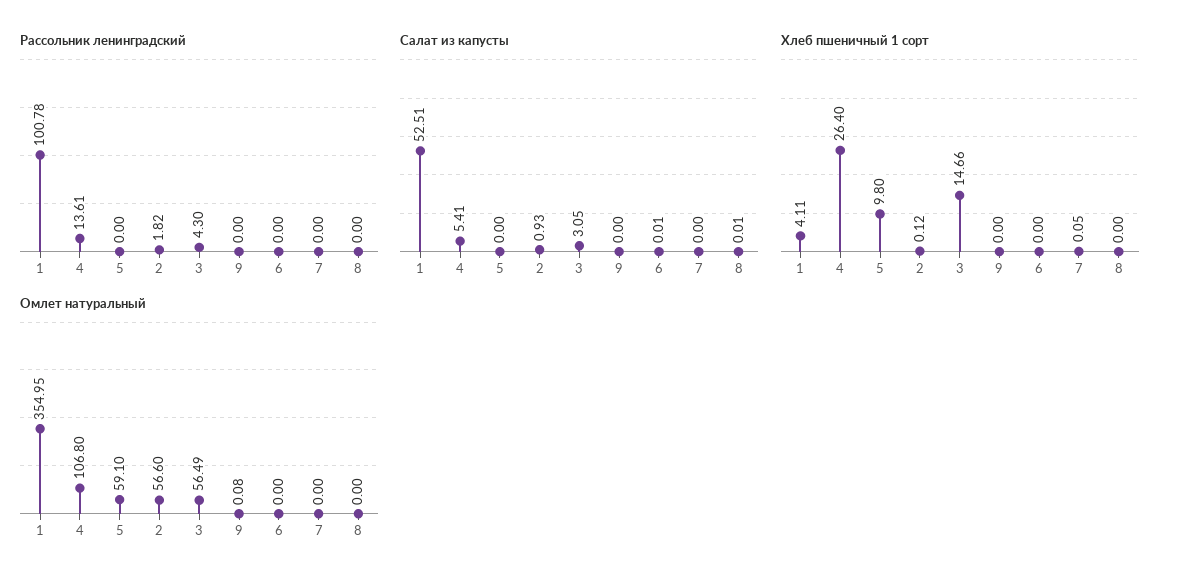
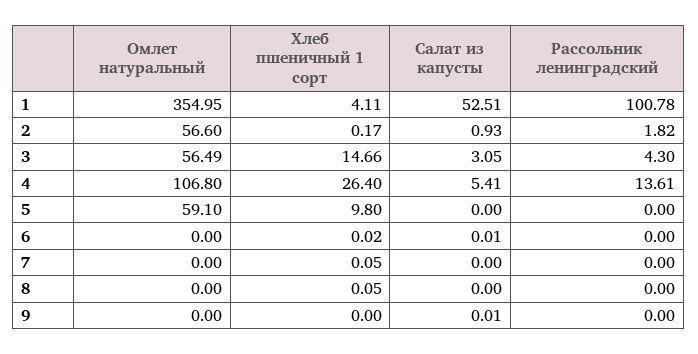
Салат из капусты, 9: 0 -> 0.01
Салат из капусты, 8: 0.01 -> 0
Хлеб пшеничный 1 сорт, 2: 0.12 -> 0.17
Хлеб пшеничный 1 сорт, 6: 0 -> 0.02
Хлеб пшеничный 1 сорт, 8: 0 -> 0.05
Омлет натуральный, 9: 0.08 -> 0

